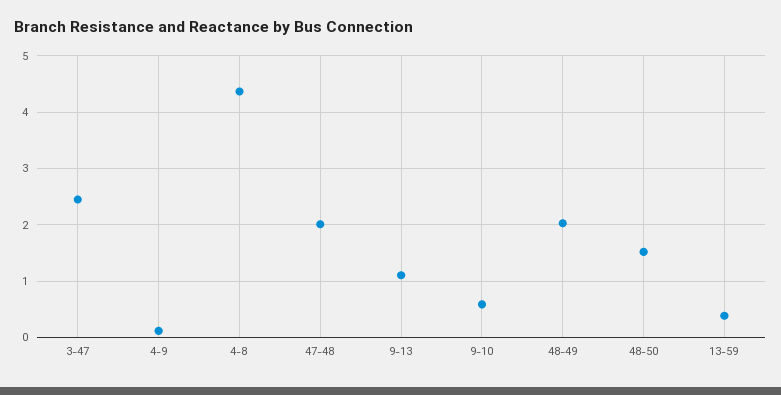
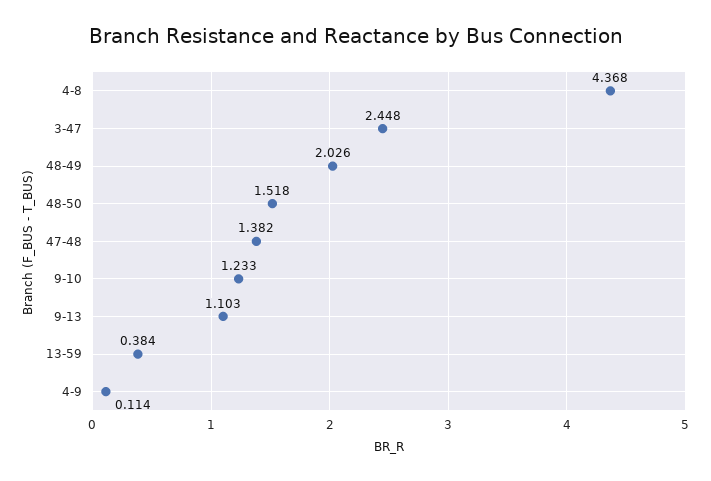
47-48: 2 -> 1.382
9-10: 0.6 -> 1.233

